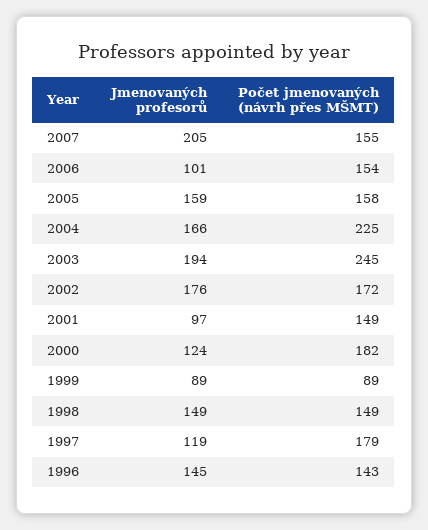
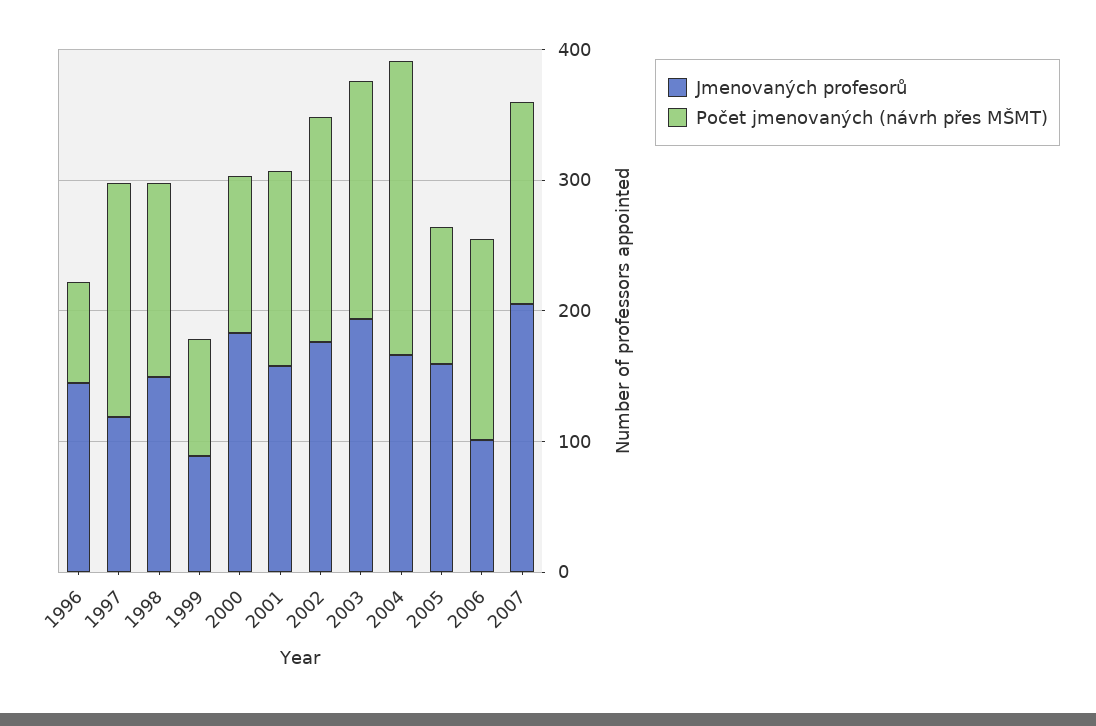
Počet jmenovaných (návrh přes MŠMT), 2005: 158 -> 100
Počet jmenovaných (návrh přes MŠMT), 2003: 245 -> 180
Jmenovaných profesorů, 2001: 97 -> 160
Jmenovaných profesorů, 2000: 124 -> 180
Počet jmenovaných (návrh přes MŠMT), 2000: 182 -> 120
Počet jmenovaných (návrh přes MŠMT), 1996: 143 -> 80

